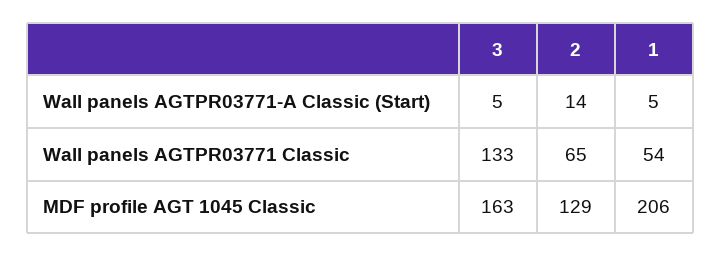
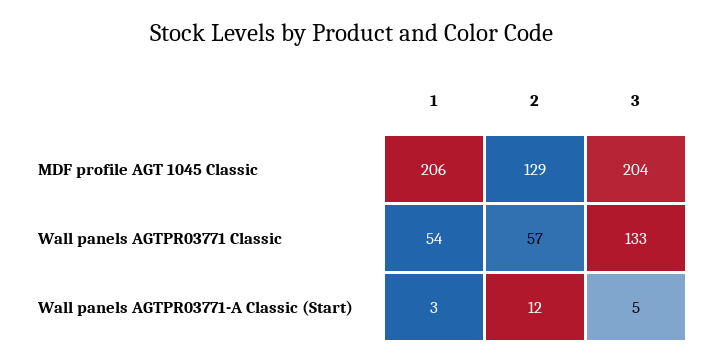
2, Wall panels AGTPR03771-A Classic (Start): 14 -> 12
1, Wall panels AGTPR03771-A Classic (Start): 5 -> 3
2, Wall panels AGTPR03771 Classic: 65 -> 57
3, MDF profile AGT 1045 Classic: 163 -> 204

